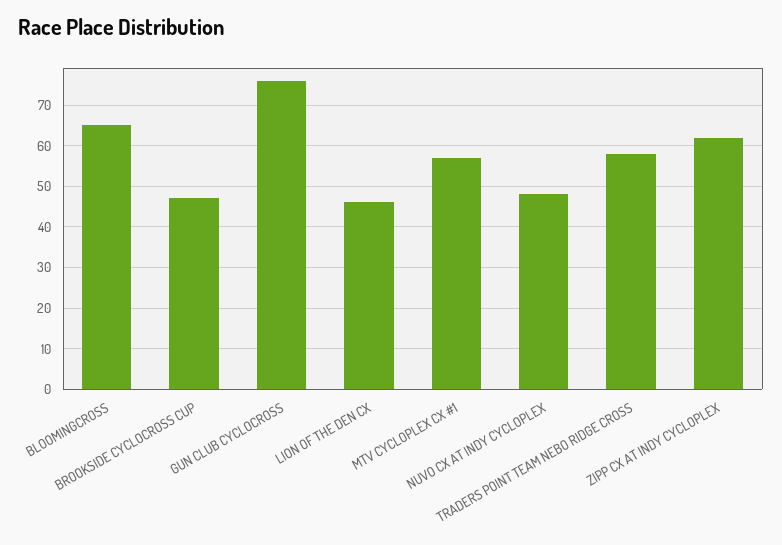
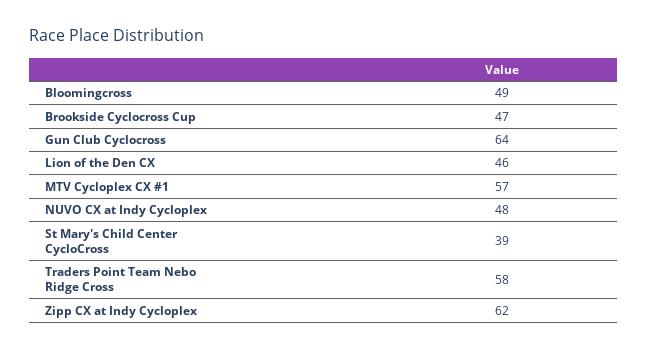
BLOOMINGCROSS: 65 -> 49
GUN CLUB CYCLOCROSS: 75 -> 64
St Mary's Child Center CycloCross: none -> 39

